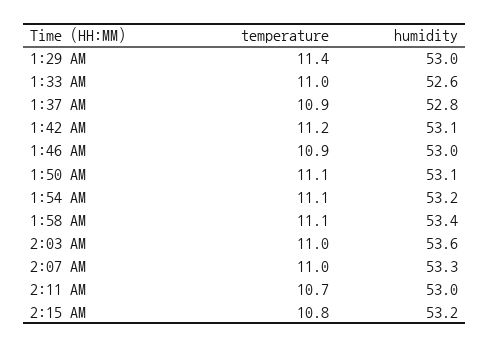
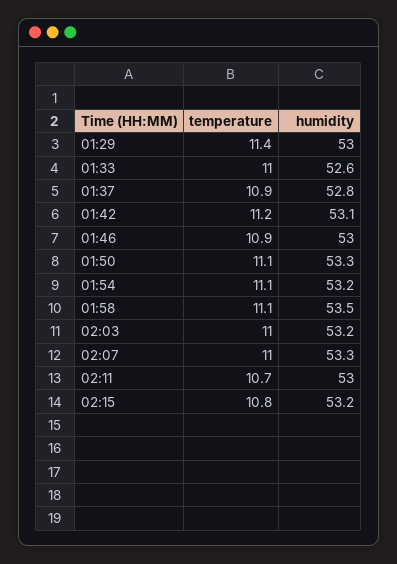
humidity, 1:50 AM: 53.1 -> 53.3
humidity, 1:58 AM: 53.4 -> 53.5
humidity, 2:03 AM: 53.6 -> 53.2

